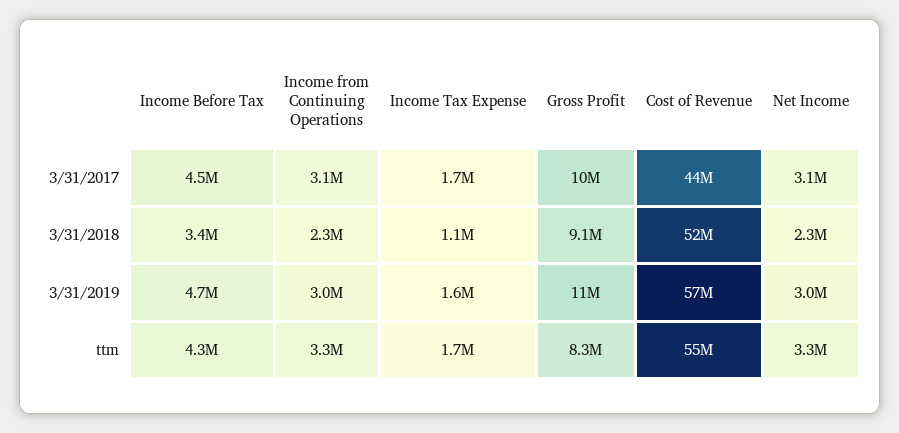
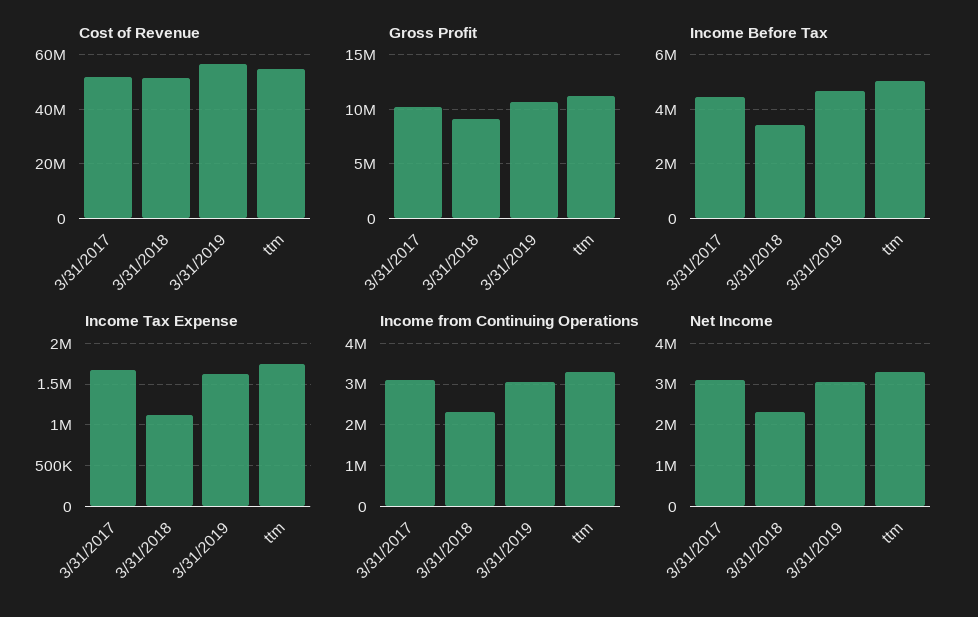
Cost of Revenue, 3/31/2017: 44000000 -> 52500000
Income Before Tax, ttm: 4300000 -> 5000000
Gross Profit, ttm: 8300000 -> 11000000

